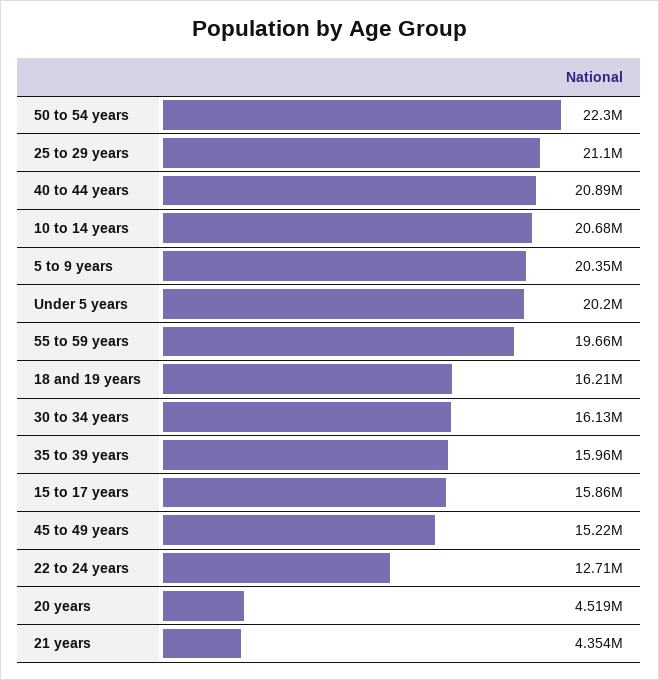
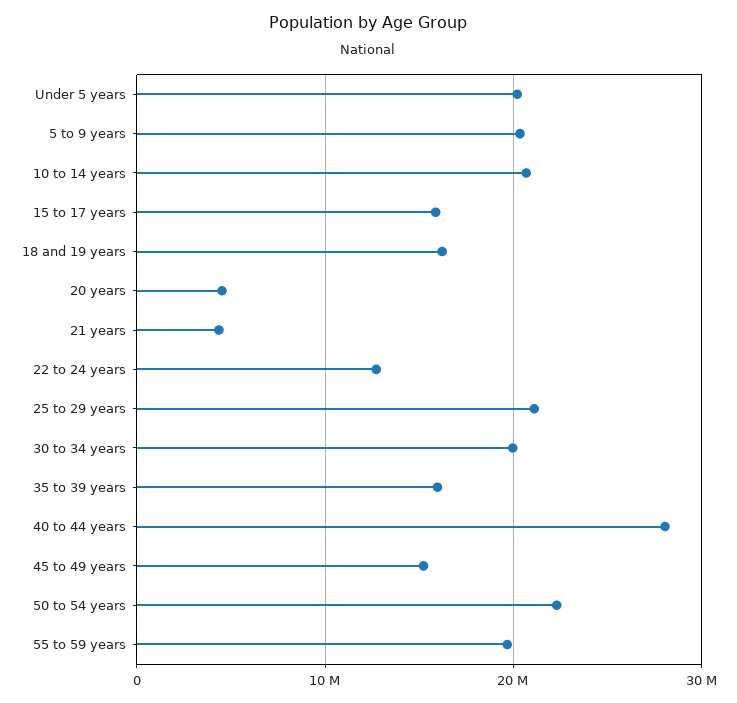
40 to 44 years: 20890000 -> 28000000
30 to 34 years: 16130000 -> 20000000

